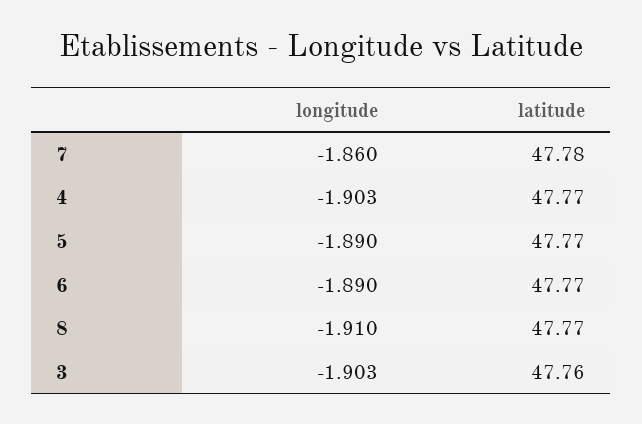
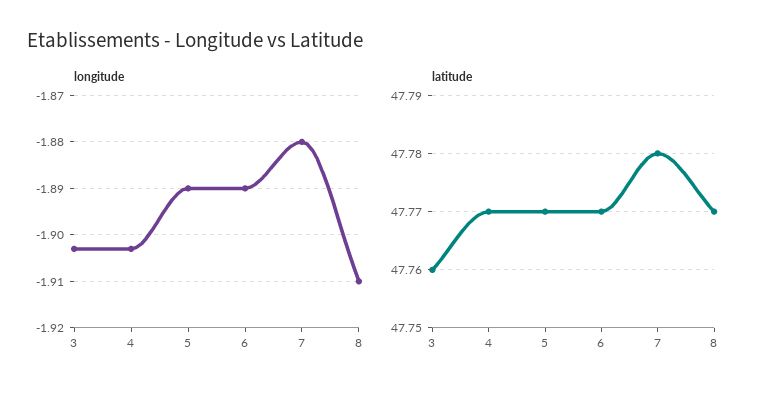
longitude, 7: -1.86 -> -1.88

